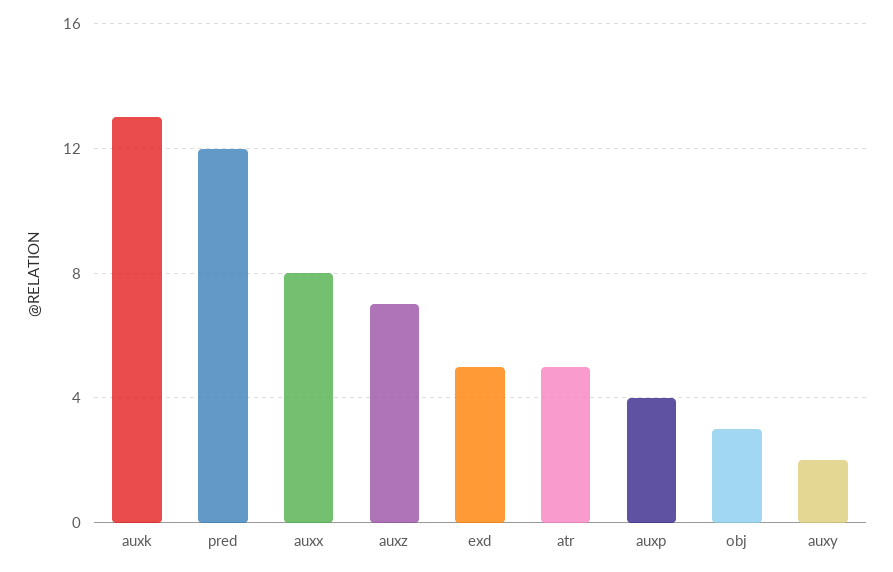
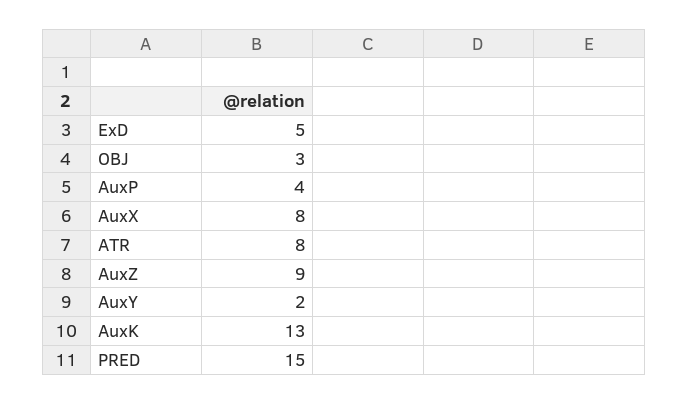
pred: 12 -> 15
auxz: 7 -> 9
atr: 5 -> 8

